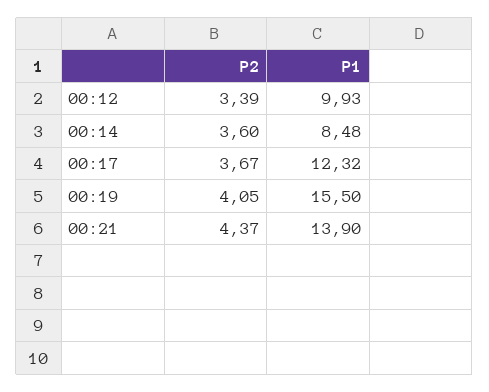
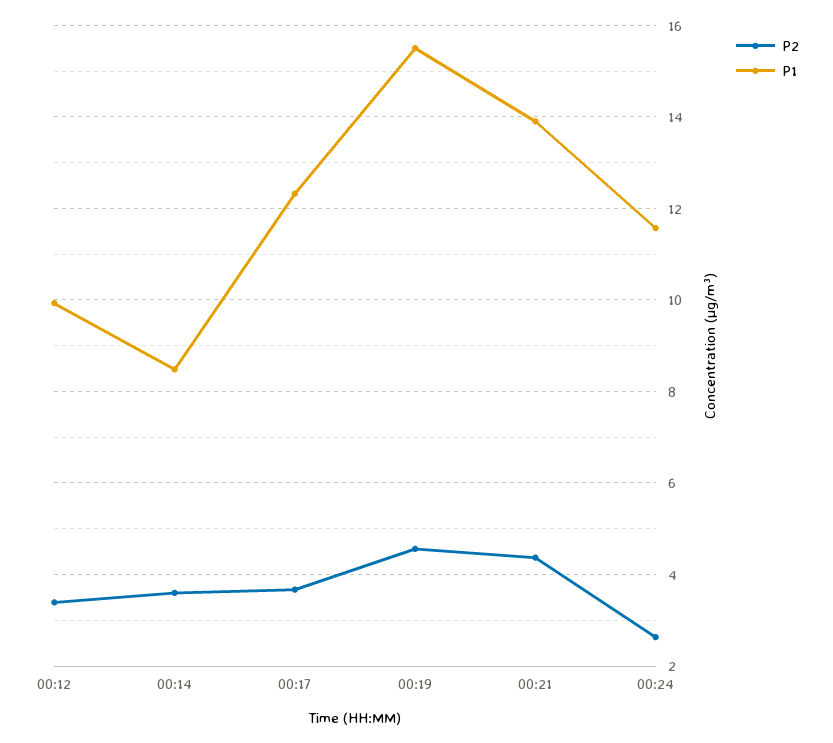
P2, 00:19: 4.05 -> 4.6
P2, 00:24: none -> 2.6
P1, 00:24: none -> 11.6

